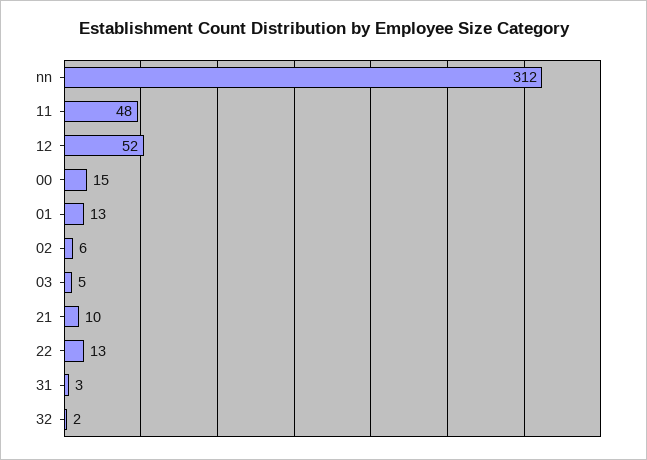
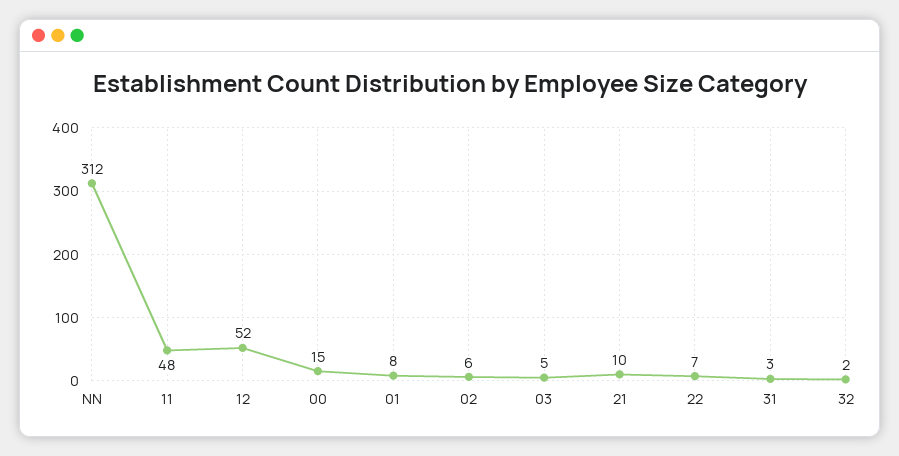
01: 13 -> 8
22: 13 -> 7

